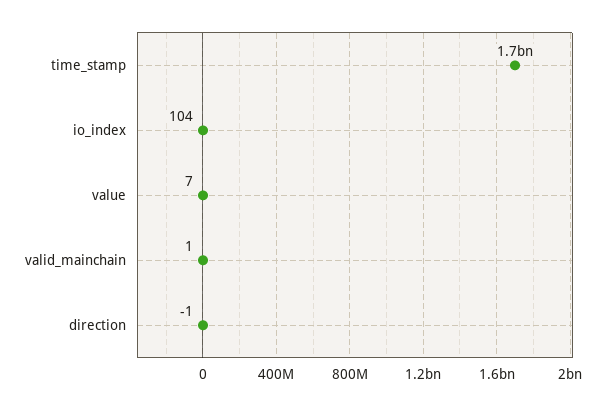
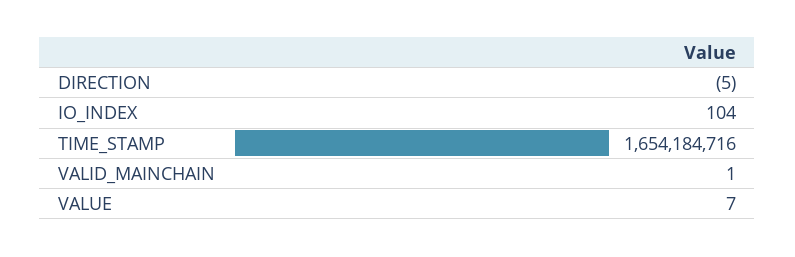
direction: -1 -> -5

